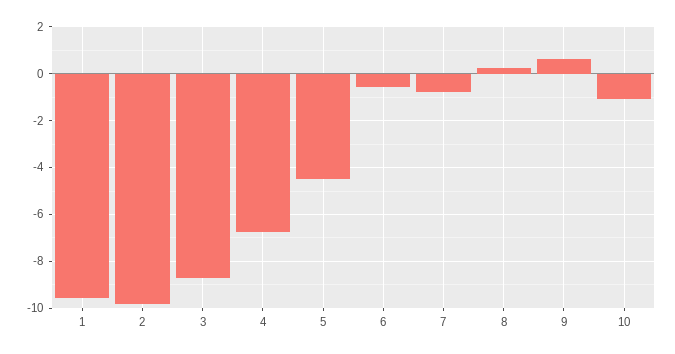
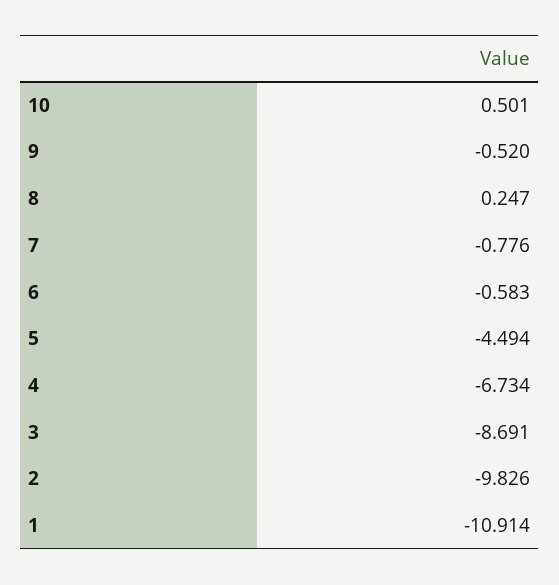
1: -9.5 -> -10.914
9: 0.5 -> -0.52
10: -1 -> 0.501

